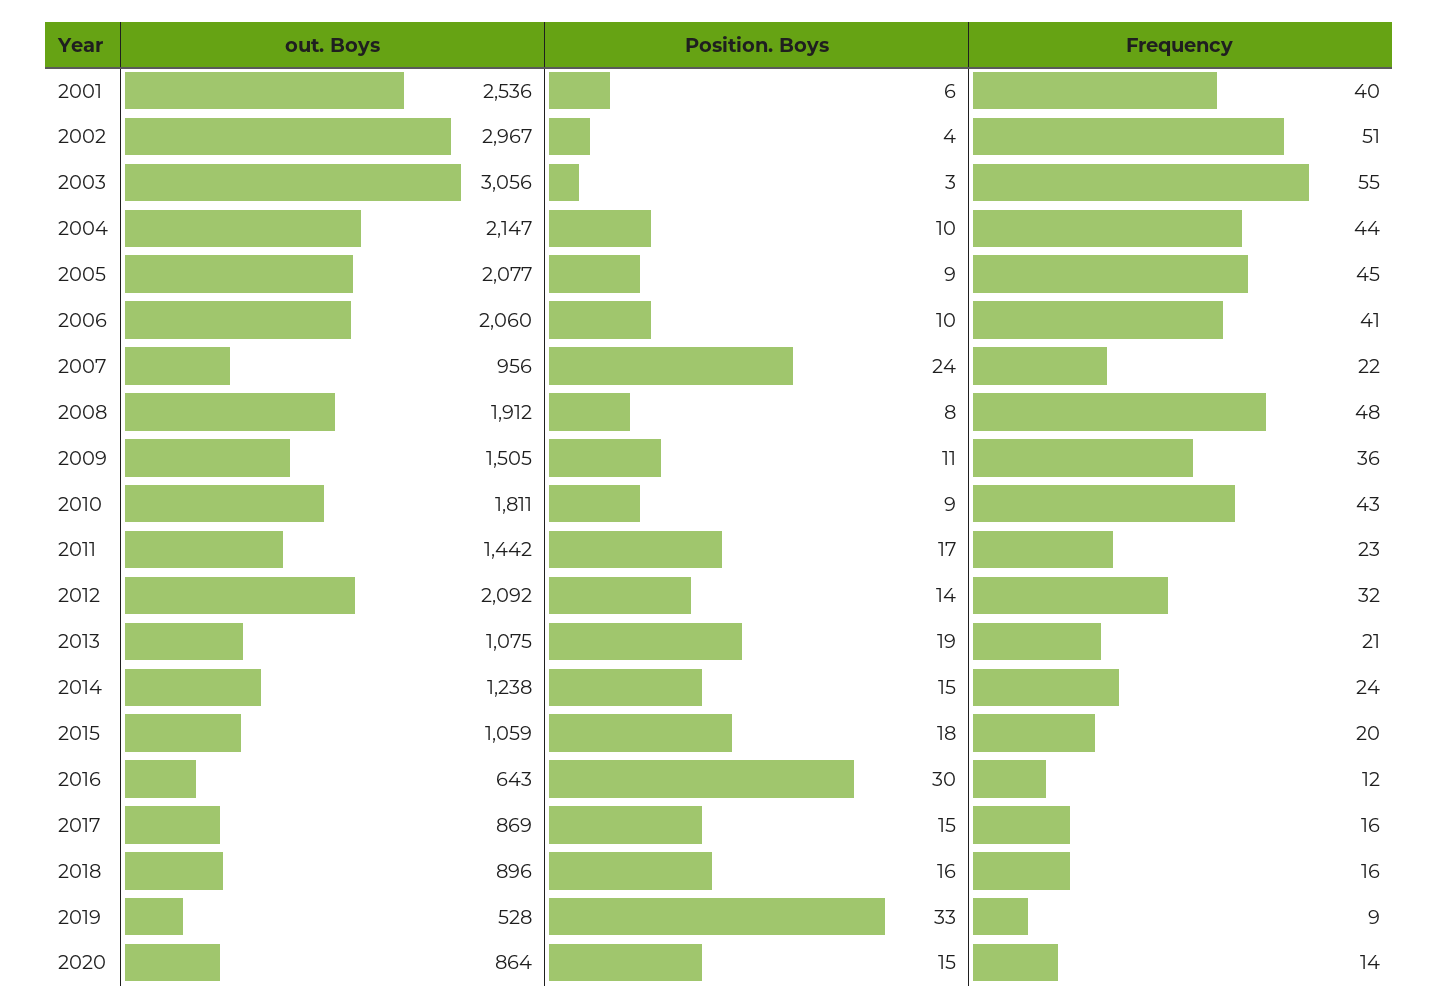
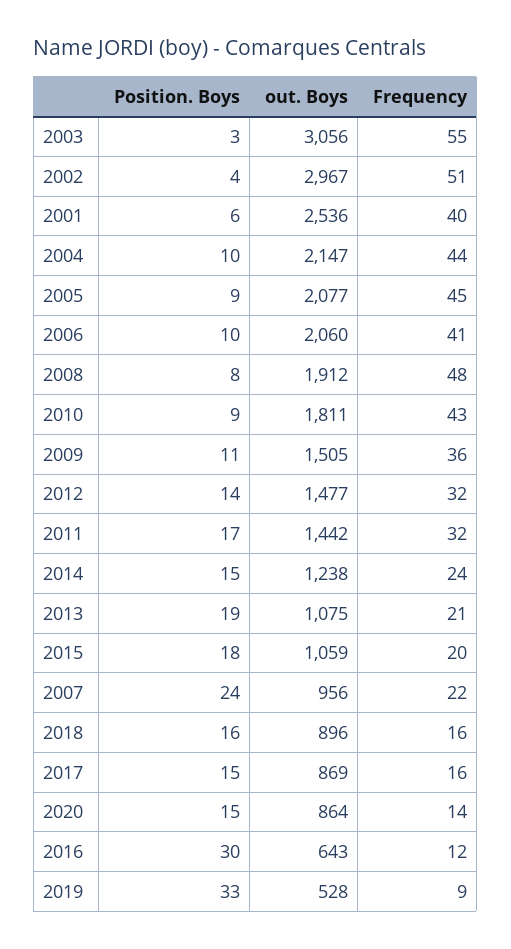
Frequency, 2011: 23 -> 32
out. Boys, 2012: 2092 -> 1477

